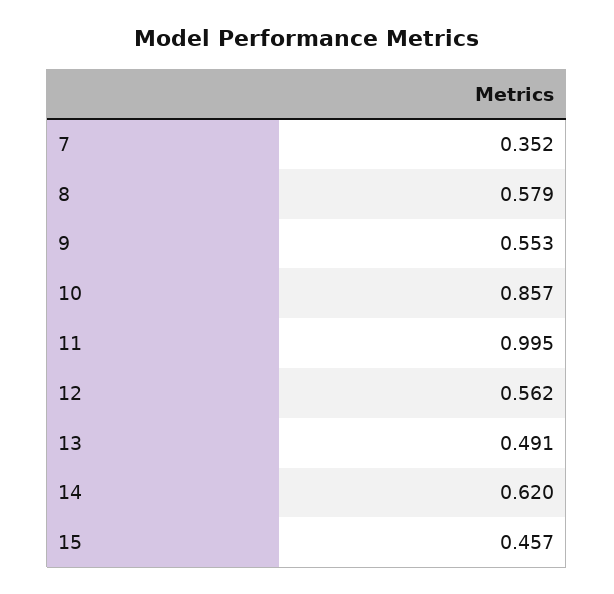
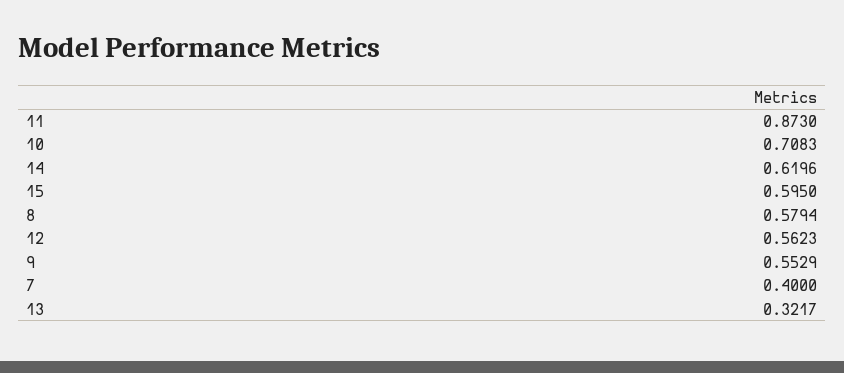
7: 0.352 -> 0.4
10: 0.857 -> 0.7083
11: 0.995 -> 0.873
13: 0.491 -> 0.3217
15: 0.457 -> 0.595

